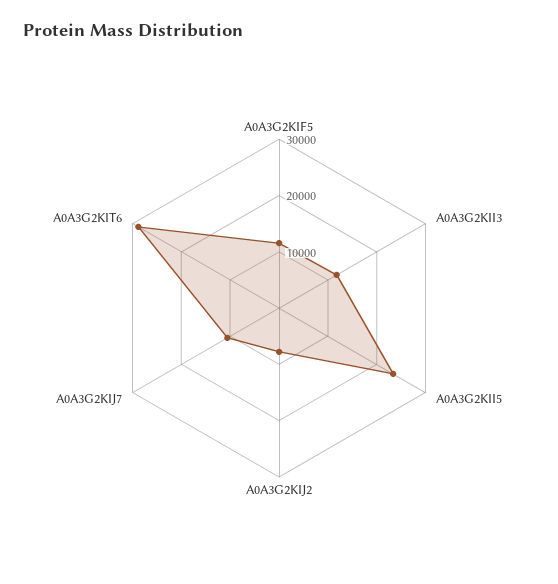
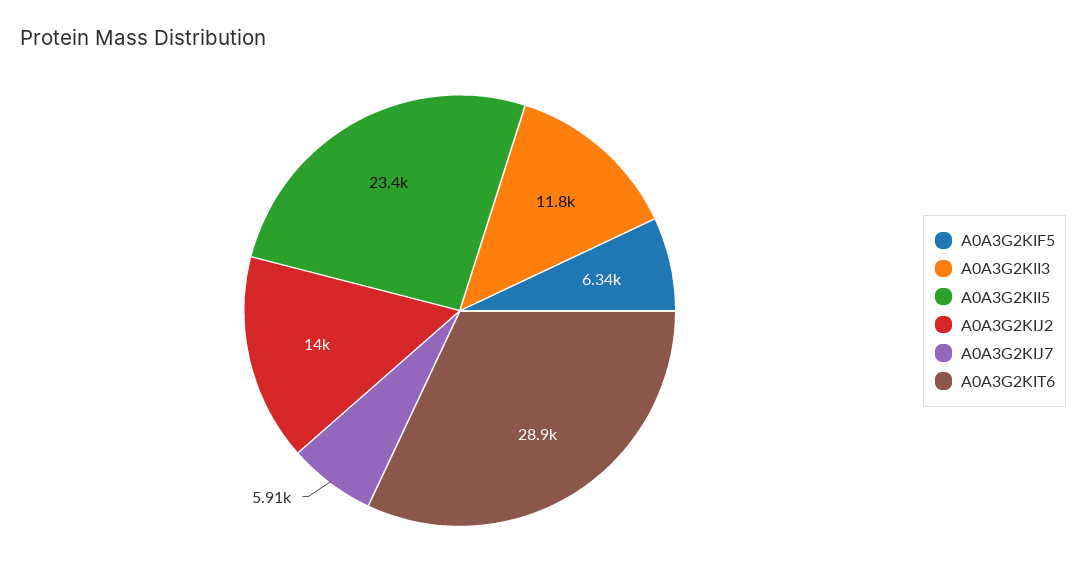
A0A3G2KIF5: 12000 -> 6340
A0A3G2KIJ2: 8000 -> 14000
A0A3G2KIJ7: 10000 -> 5910

